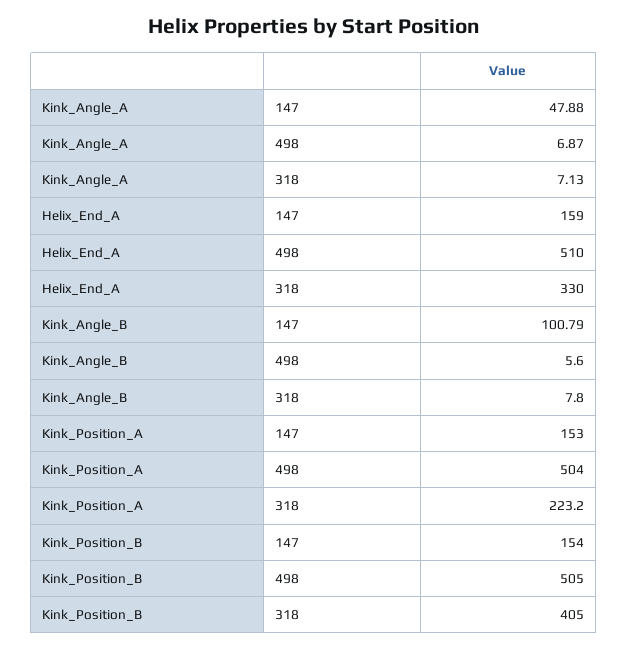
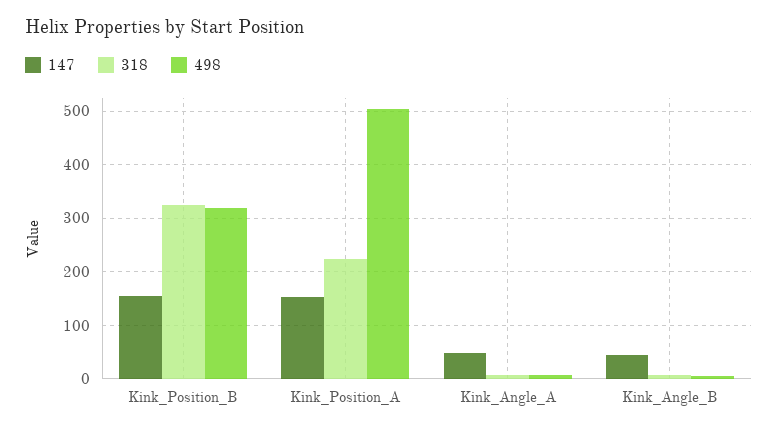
147, Helix_End_A: 159 -> none
498, Helix_End_A: 510 -> none
318, Helix_End_A: 330 -> none
147, Kink_Angle_B: 100.79 -> 40
498, Kink_Position_B: 505 -> 320
318, Kink_Position_B: 405 -> 320

